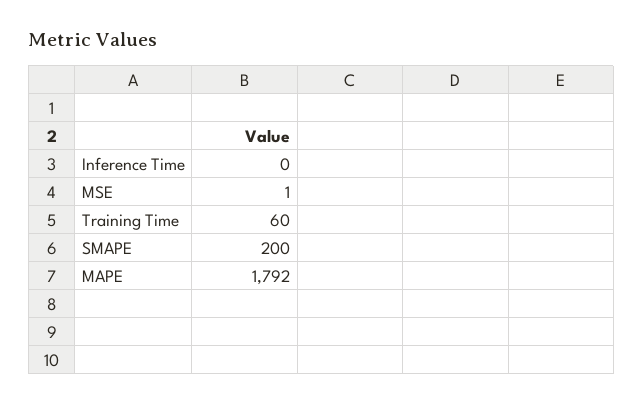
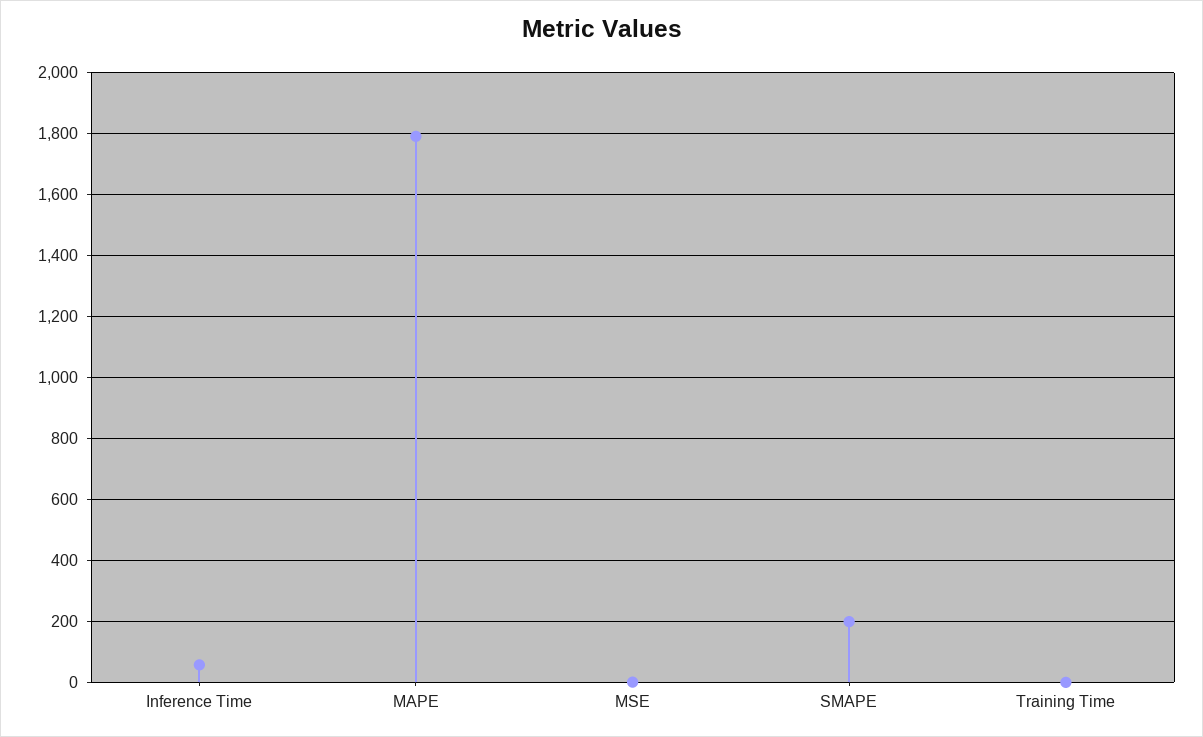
Inference Time: 0 -> 60
Training Time: 60 -> 0

